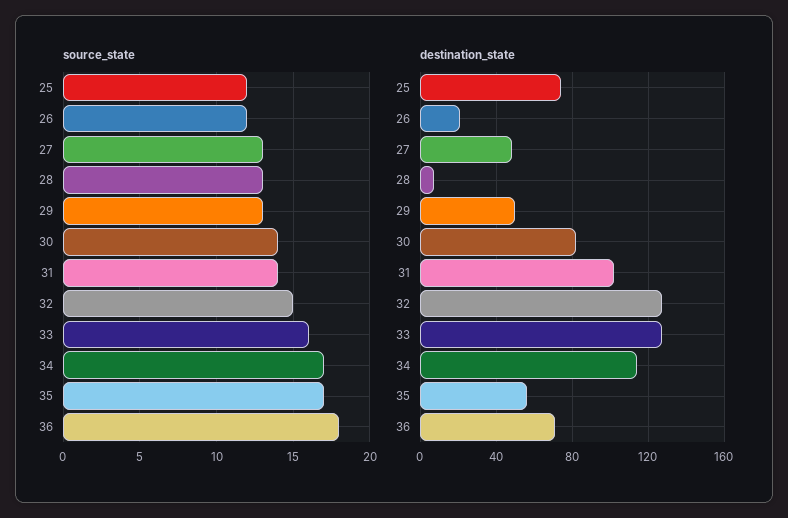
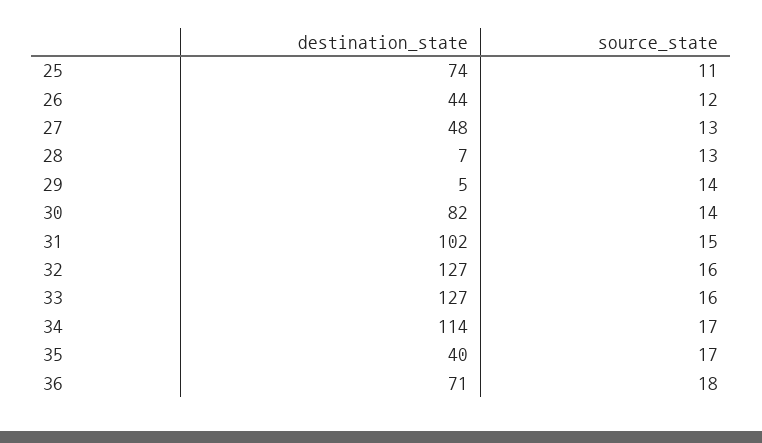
source_state, 25: 12 -> 11
source_state, 29: 13 -> 14
source_state, 31: 14 -> 15
source_state, 32: 15 -> 16
destination_state, 26: 20 -> 44
destination_state, 29: 50 -> 5
destination_state, 35: 55 -> 40

